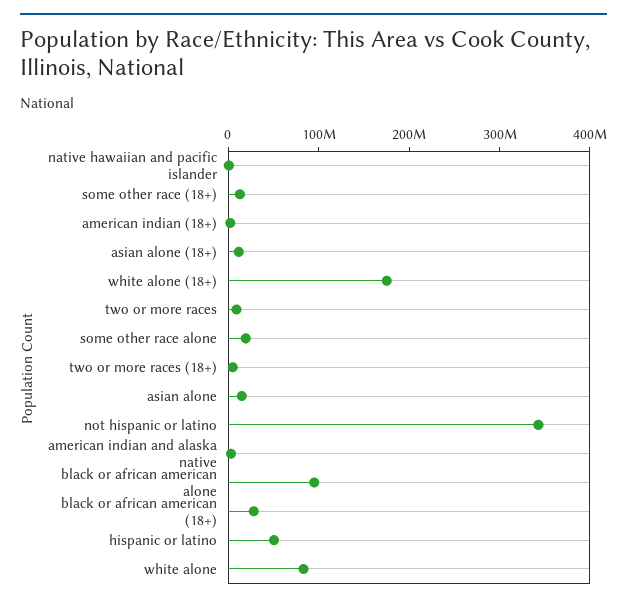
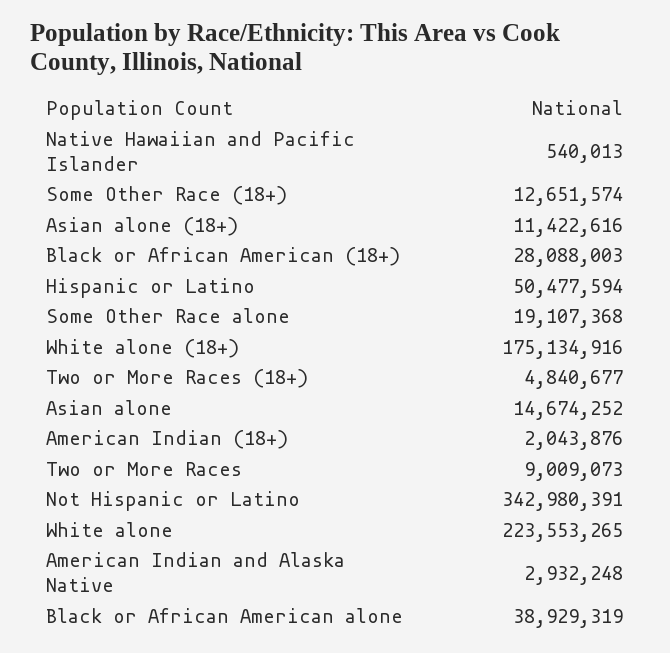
black or african american alone: 100000000 -> 38929319
white alone: 80000000 -> 223553265

